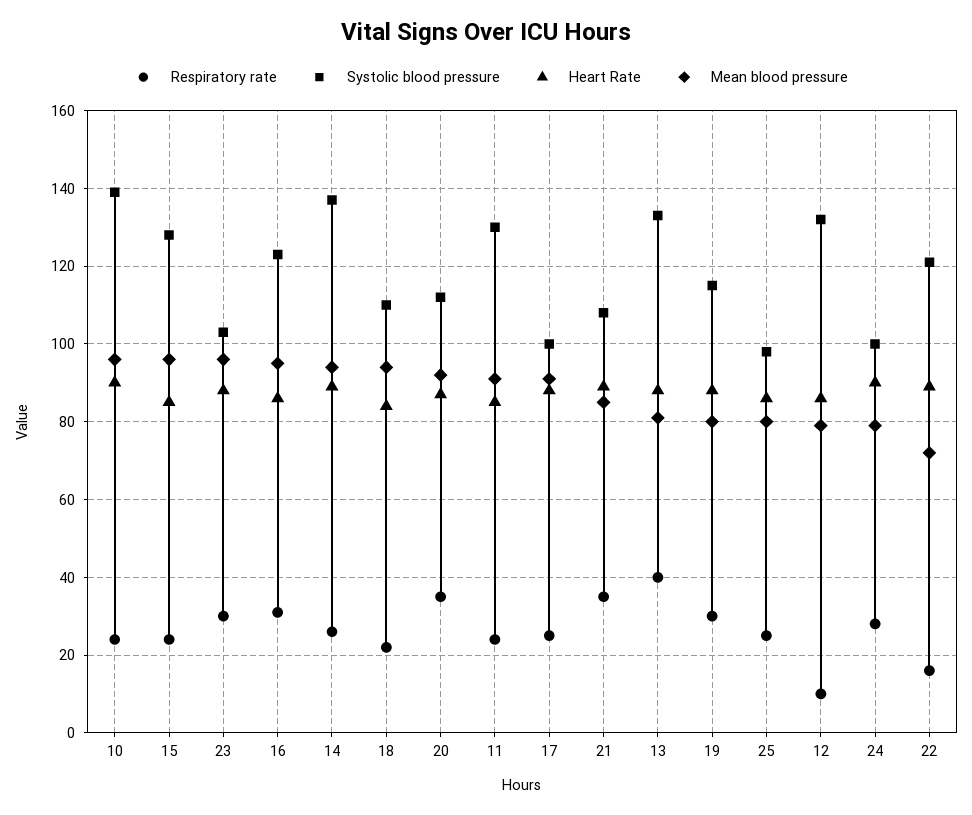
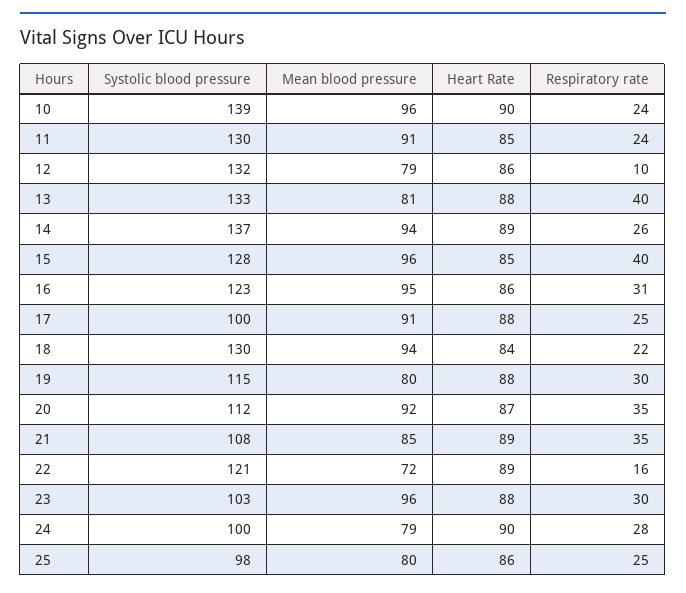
Respiratory rate, 15: 25 -> 40
Systolic blood pressure, 18: 110 -> 130

